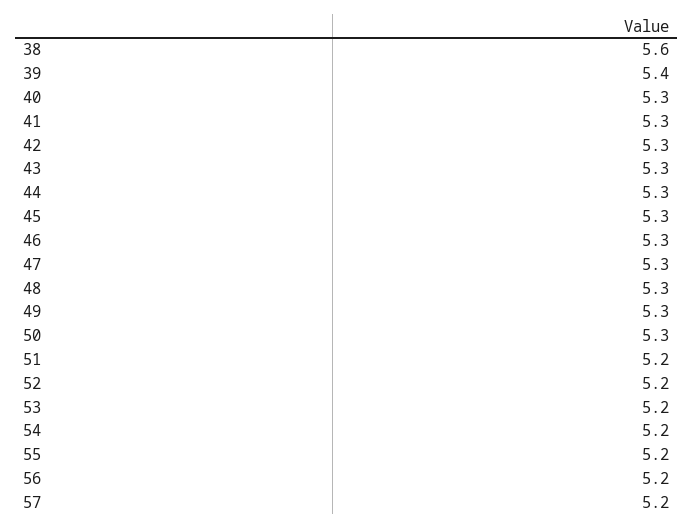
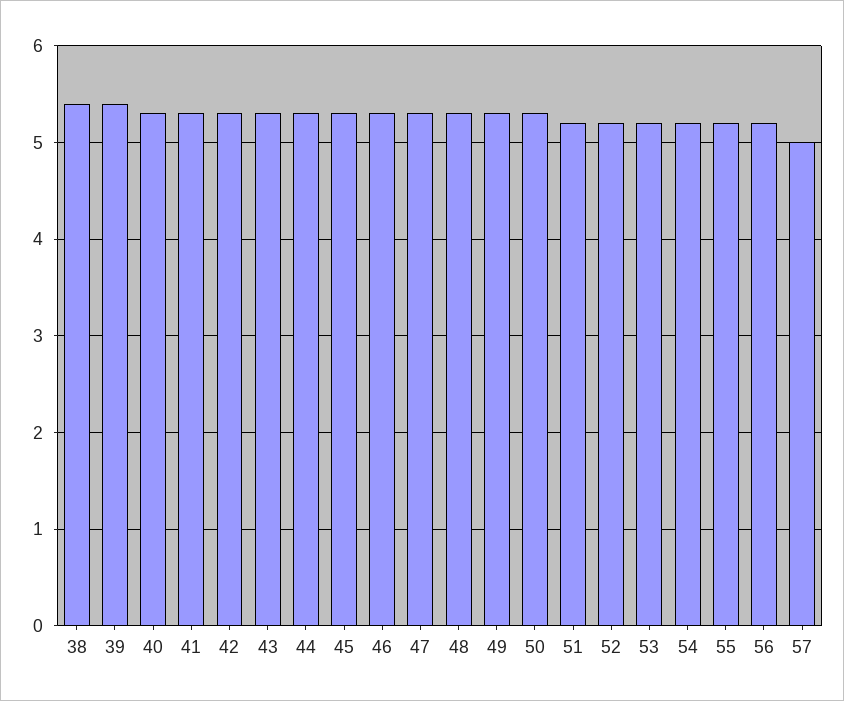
38: 5.6 -> 5.4
57: 5.2 -> 5

